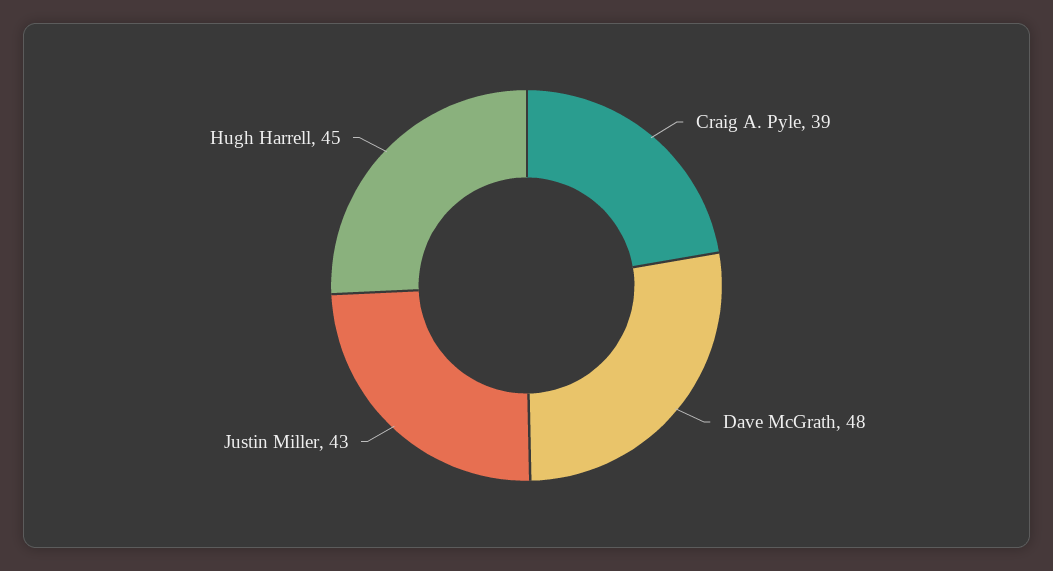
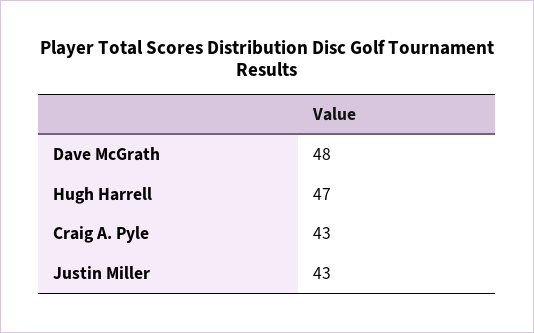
Craig A. Pyle: 39 -> 43
Hugh Harrell: 45 -> 47

